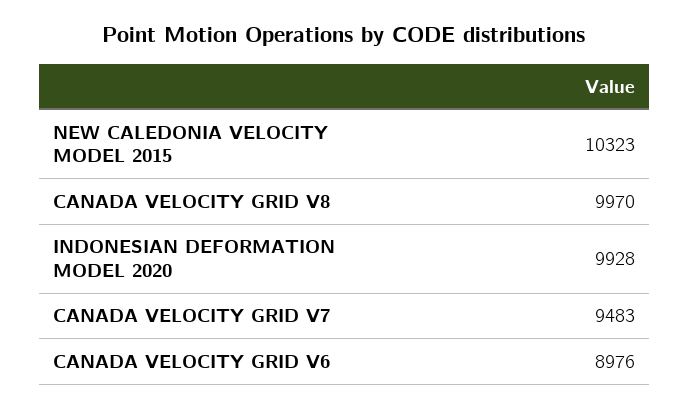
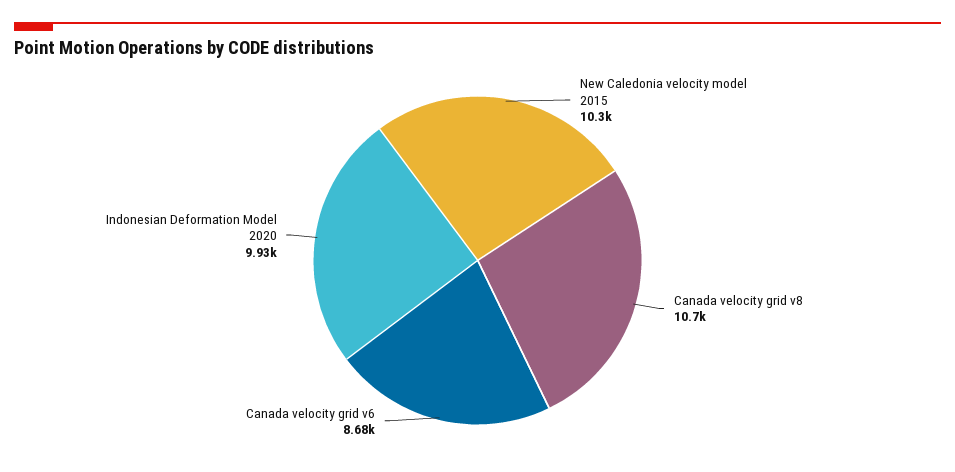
CANADA VELOCITY GRID V8: 9970 -> 10700
CANADA VELOCITY GRID V7: 9483 -> none
CANADA VELOCITY GRID V6: 8976 -> 8680

